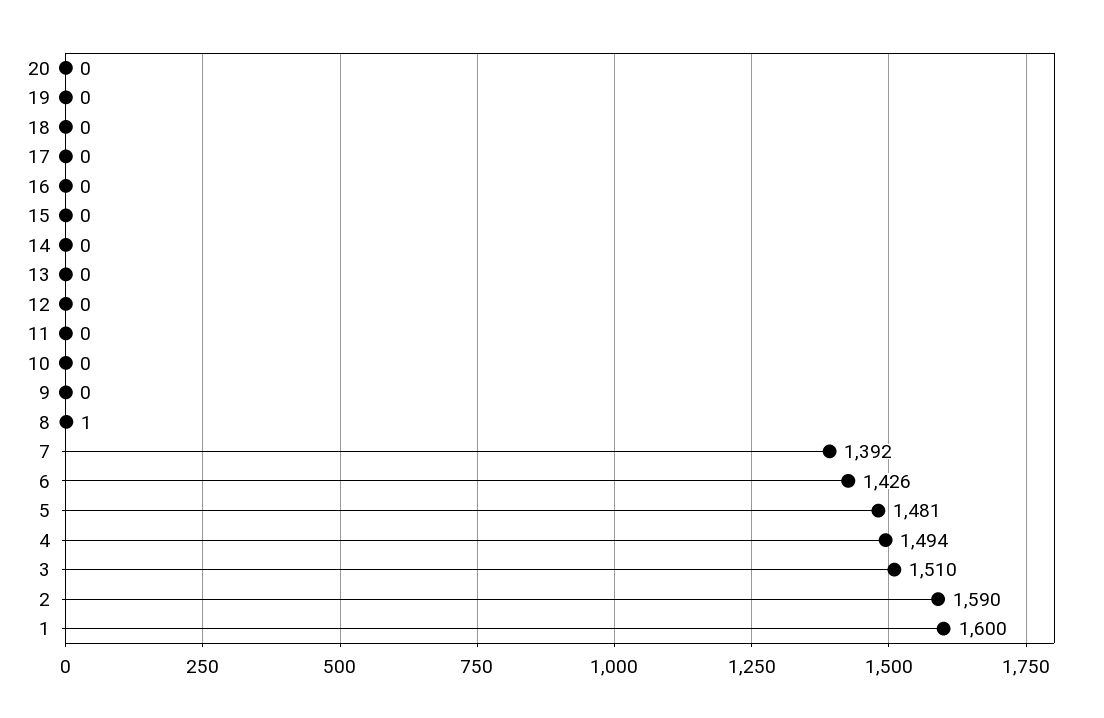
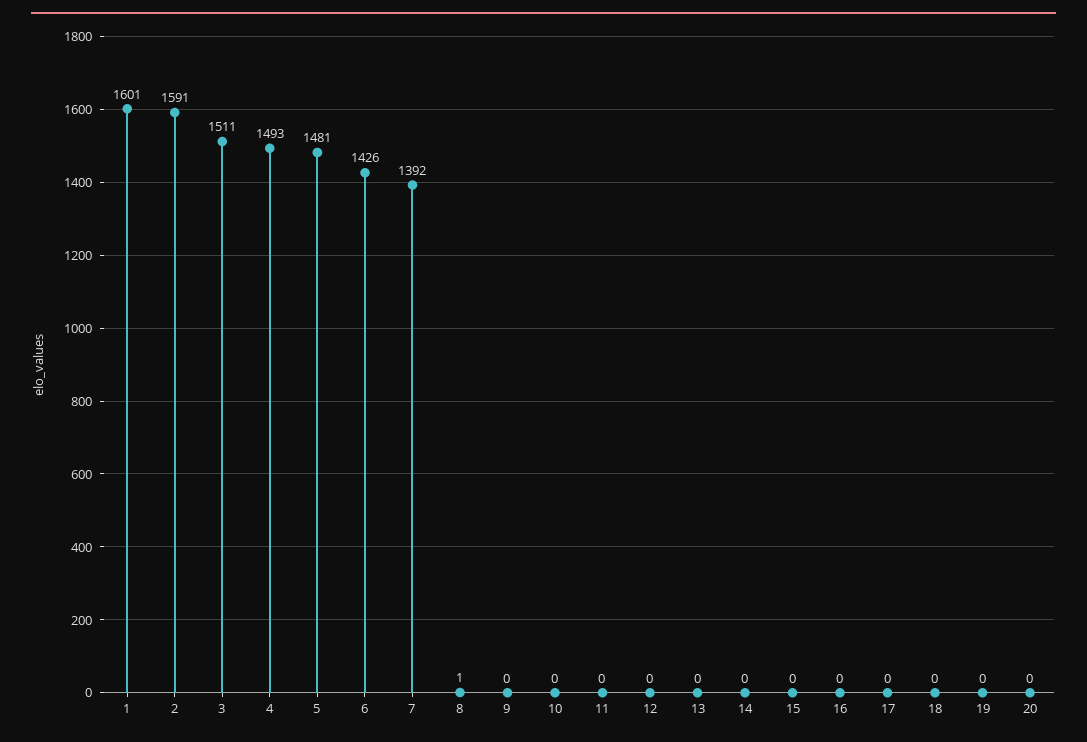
4: 1494 -> 1493
3: 1510 -> 1511
2: 1590 -> 1591
1: 1600 -> 1601

